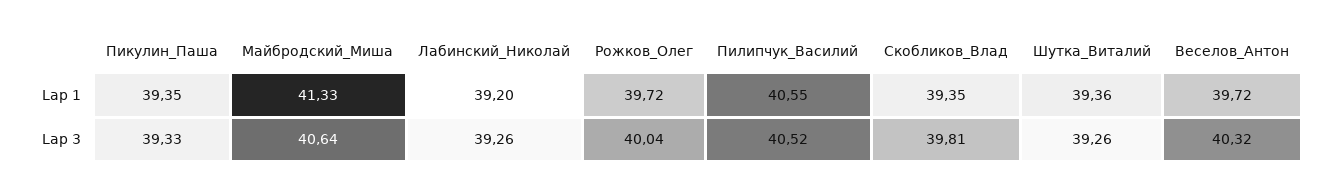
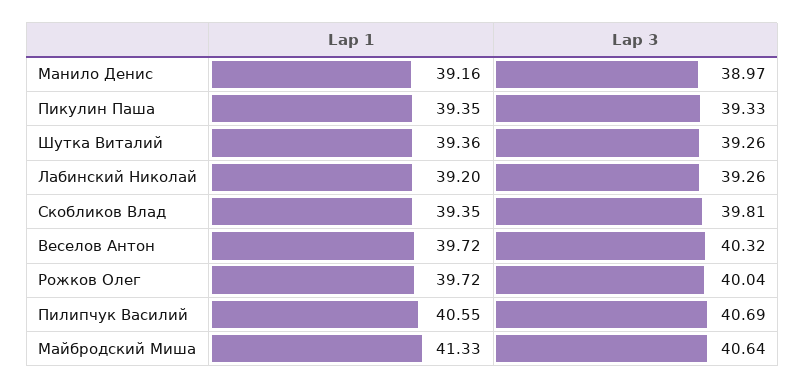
Пилипчук_Василий, Lap 3: 40.52 -> 40.69
Манило Денис, Lap 1: none -> 39.16
Манило Денис, Lap 3: none -> 38.97

